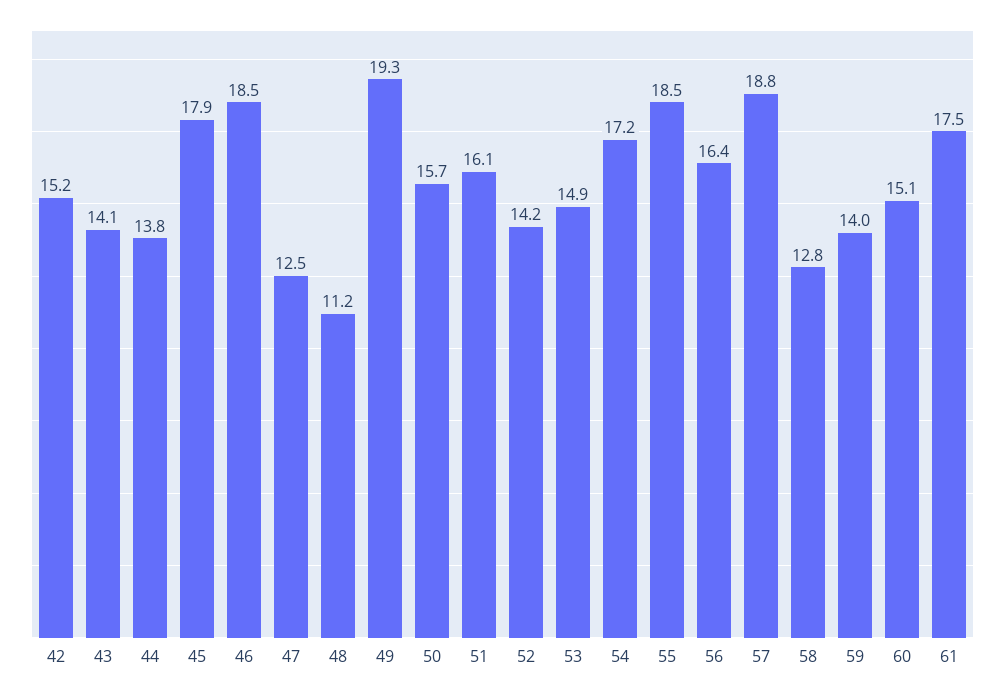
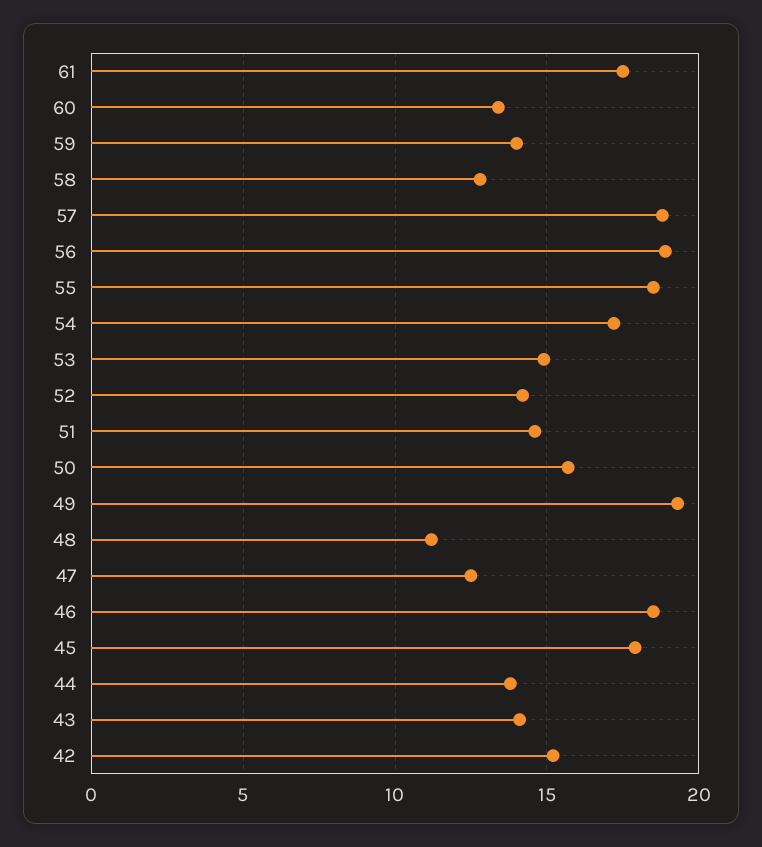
51: 16.1 -> 14.5
56: 16.4 -> 19
60: 15.1 -> 13.5

